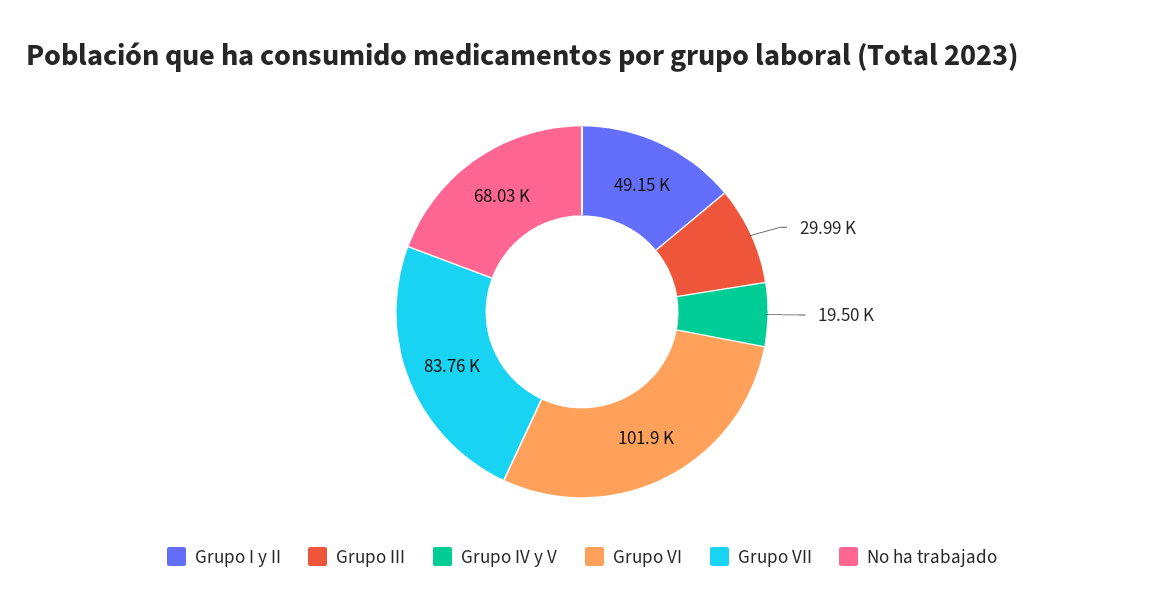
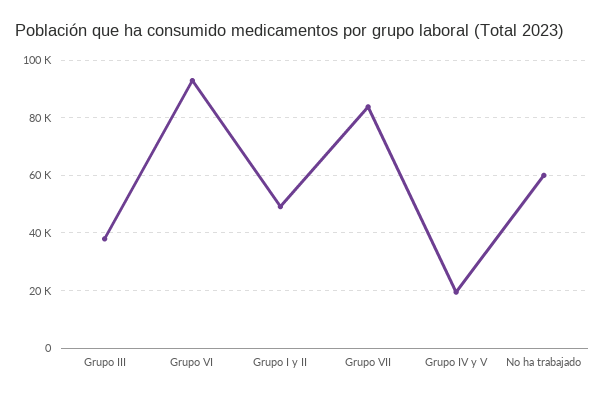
Grupo III: 29990 -> 37500
Grupo VI: 101900 -> 92500
No ha trabajado: 68030 -> 60000

